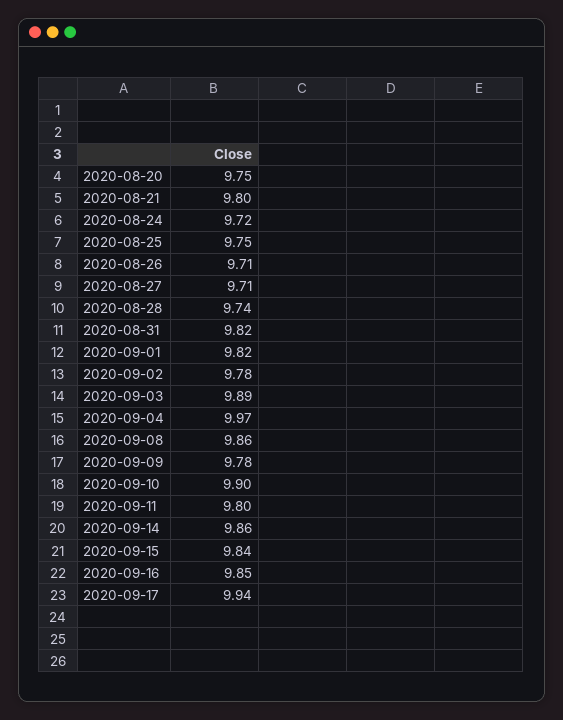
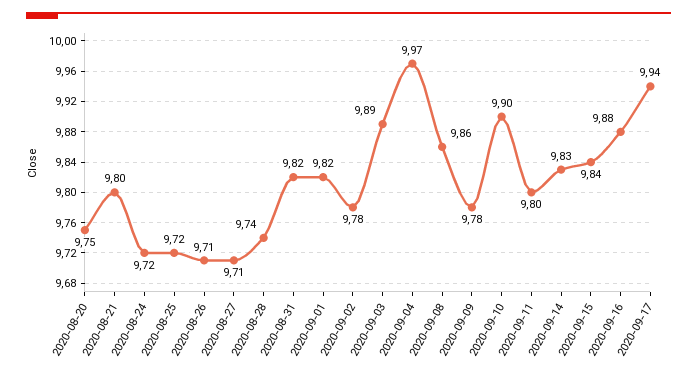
2020-08-25: 9.75 -> 9.72
2020-09-14: 9.86 -> 9.83
2020-09-16: 9.85 -> 9.88

